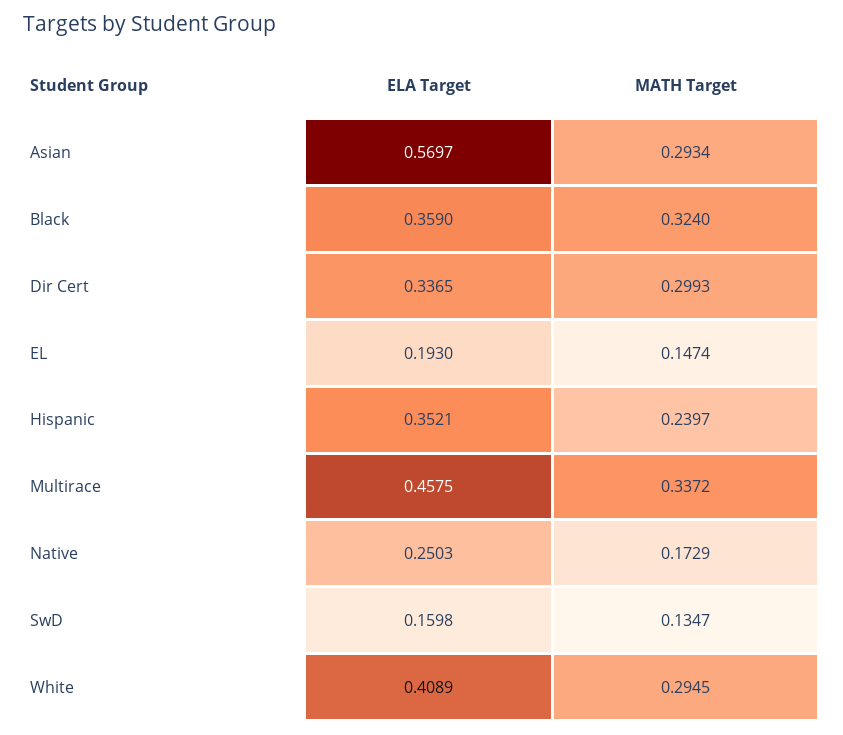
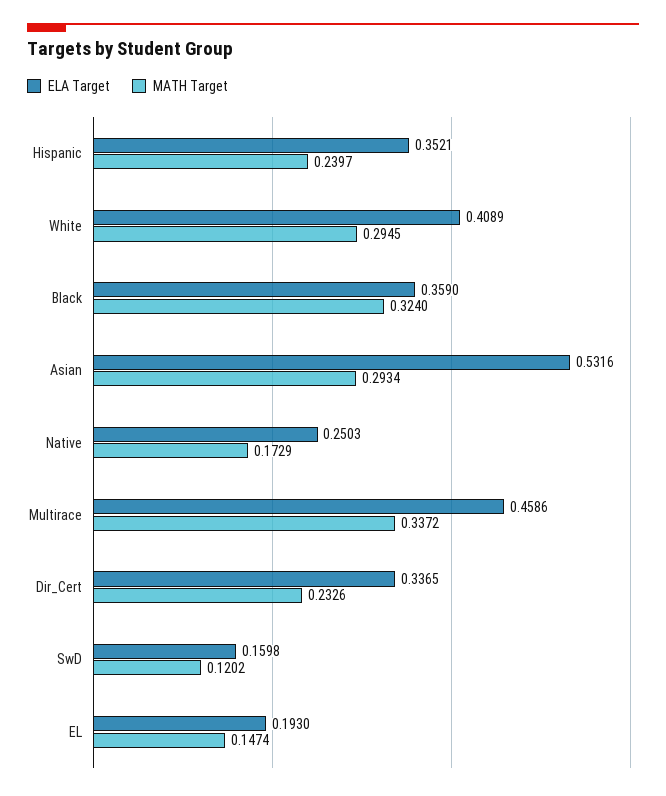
ELA Target, Asian: 0.5697 -> 0.5316
MATH Target, Dir Cert: 0.2993 -> 0.2326
ELA Target, Multirace: 0.4575 -> 0.4586
MATH Target, SwD: 0.1347 -> 0.1202

